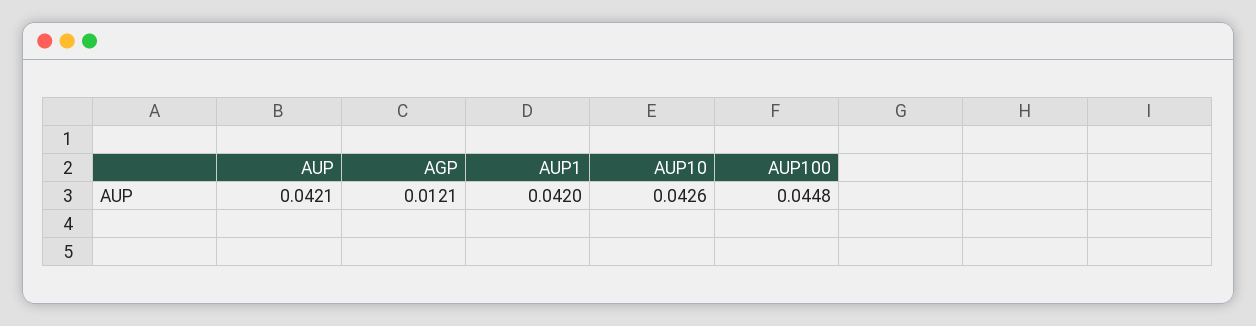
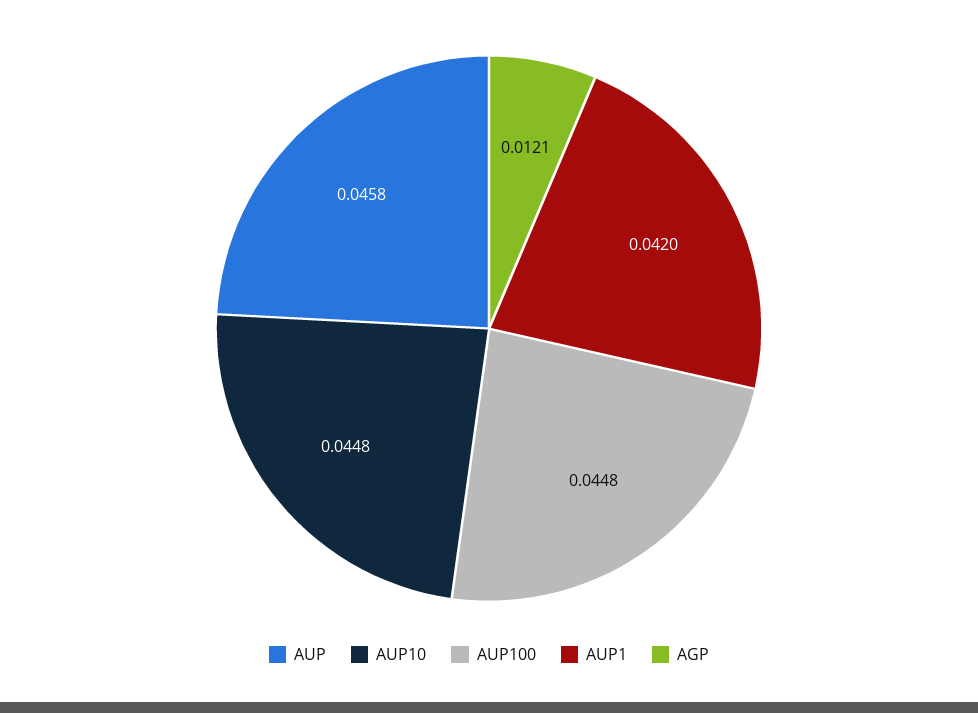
AUP: 0.0421 -> 0.0458
AUP10: 0.0426 -> 0.0448

